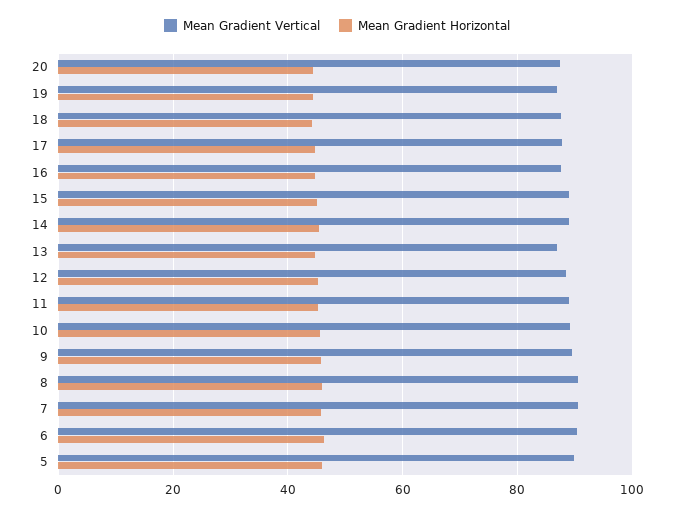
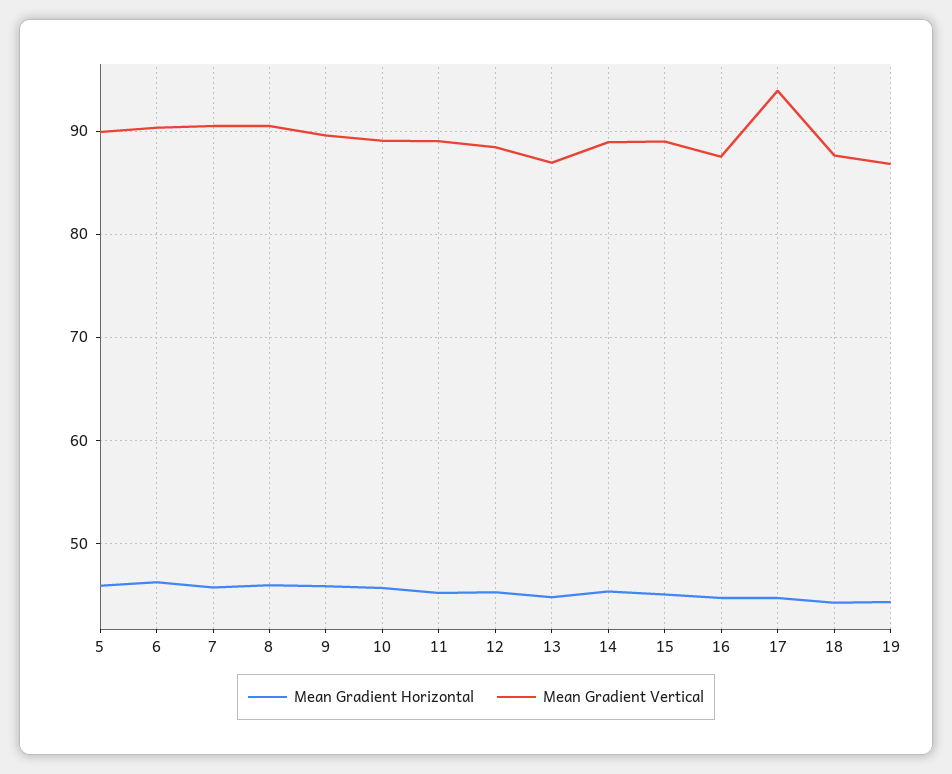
Mean Gradient Vertical, 20: 88 -> none
Mean Gradient Horizontal, 20: 44 -> none
Mean Gradient Vertical, 17: 88 -> 94

